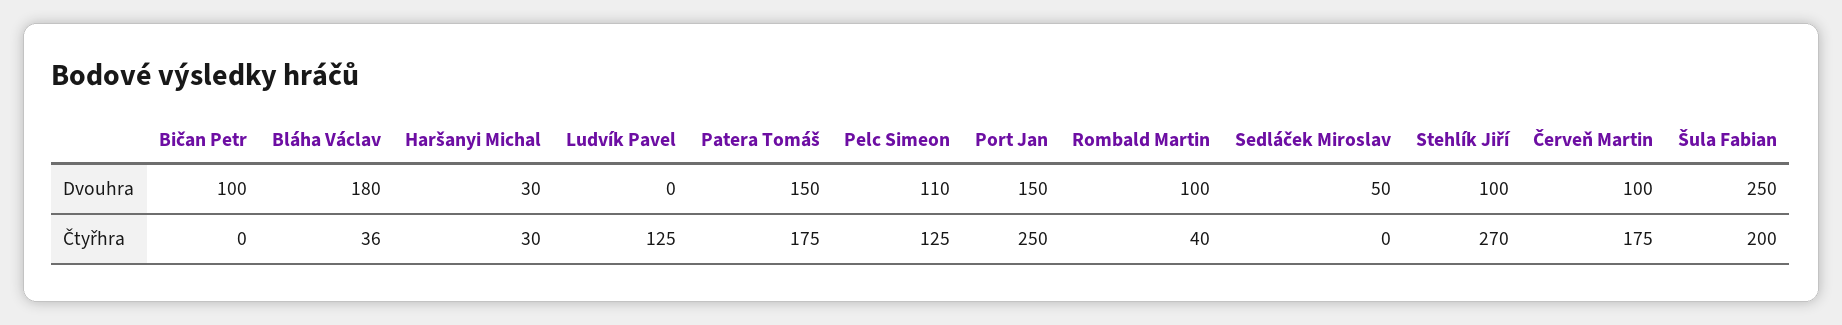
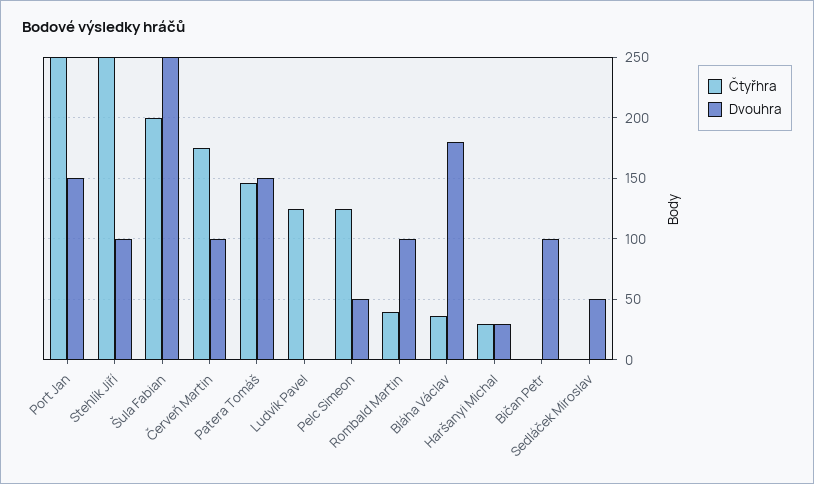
Dvouhra, Pelc Simeon: 110 -> 50
Čtyřhra, Patera Tomáš: 175 -> 145
Čtyřhra, Stehlík Jiří: 270 -> 250

